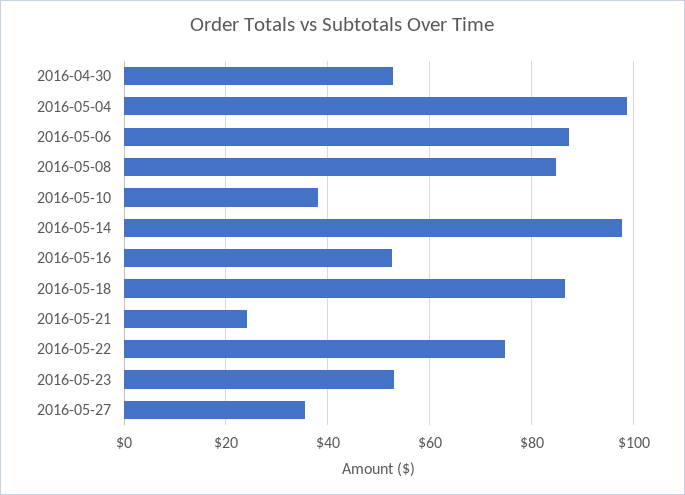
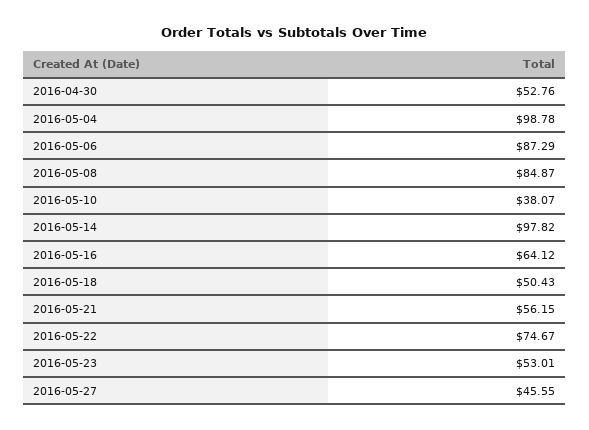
2016-05-16: 52 -> 64.12
2016-05-18: 86 -> 50.43
2016-05-21: 24 -> 56.15
2016-05-27: 36 -> 45.55

